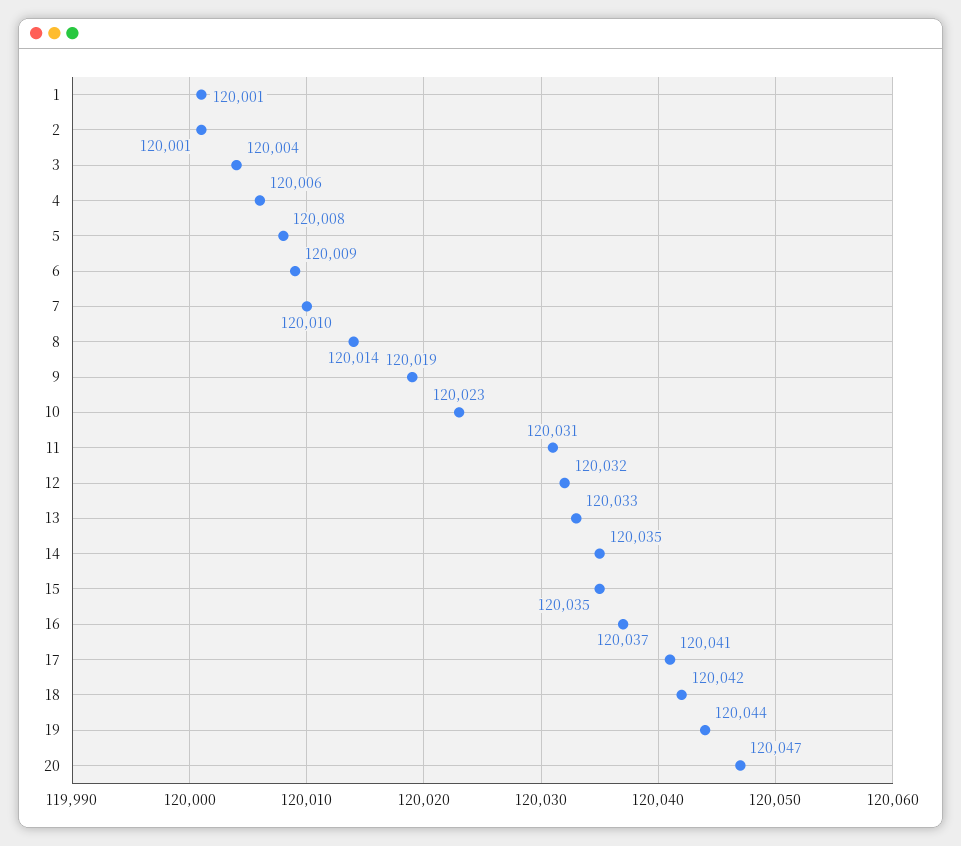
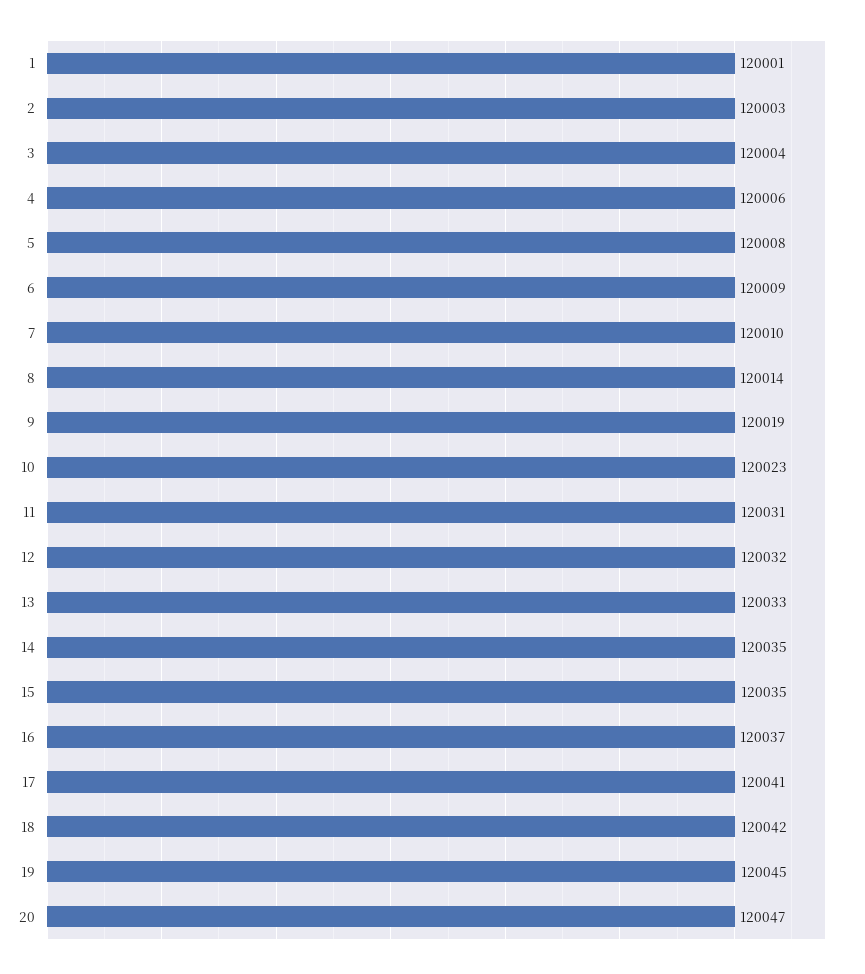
2: 120001 -> 120003
19: 120044 -> 120045

